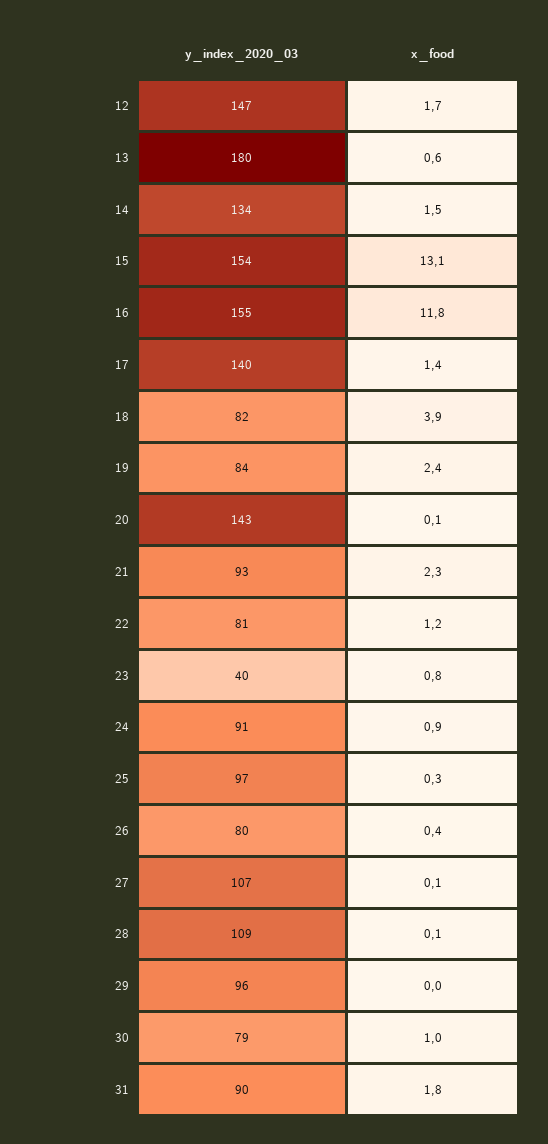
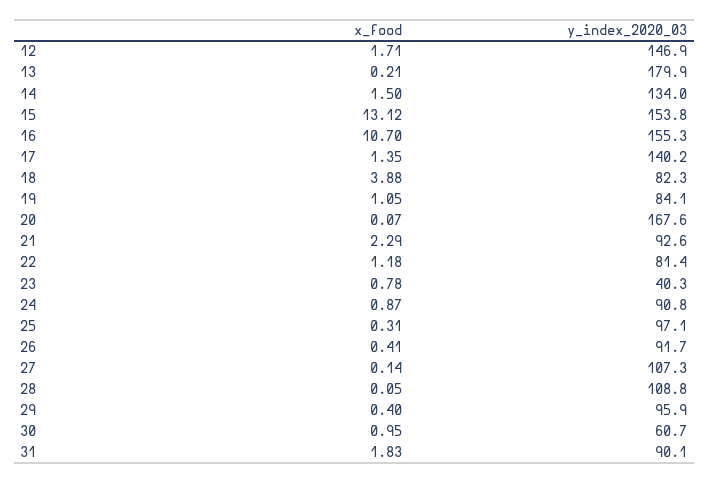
x_food, 13: 0.6 -> 0.21
x_food, 16: 11.8 -> 10.7
x_food, 19: 2.4 -> 1.05
y_index_2020_03, 20: 143 -> 167.6
y_index_2020_03, 26: 80 -> 91.7
x_food, 29: 0 -> 0.4
y_index_2020_03, 30: 79 -> 60.7

